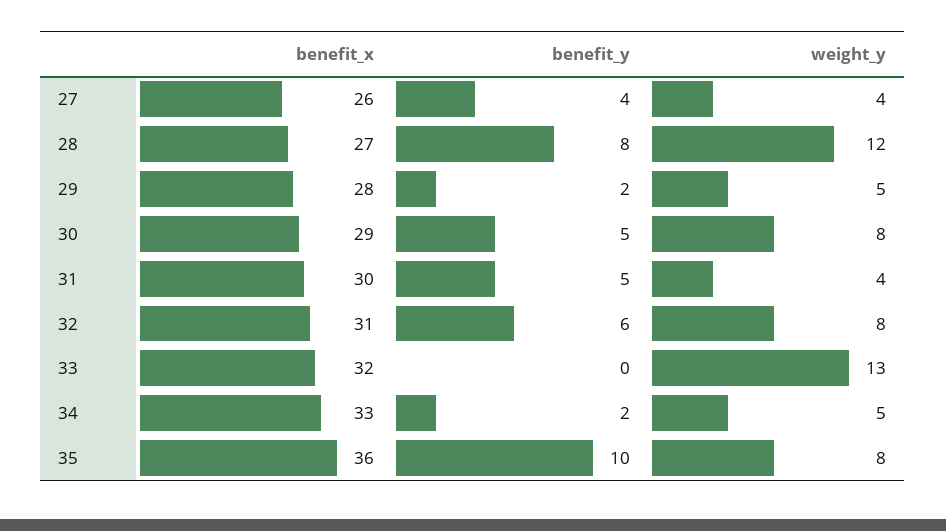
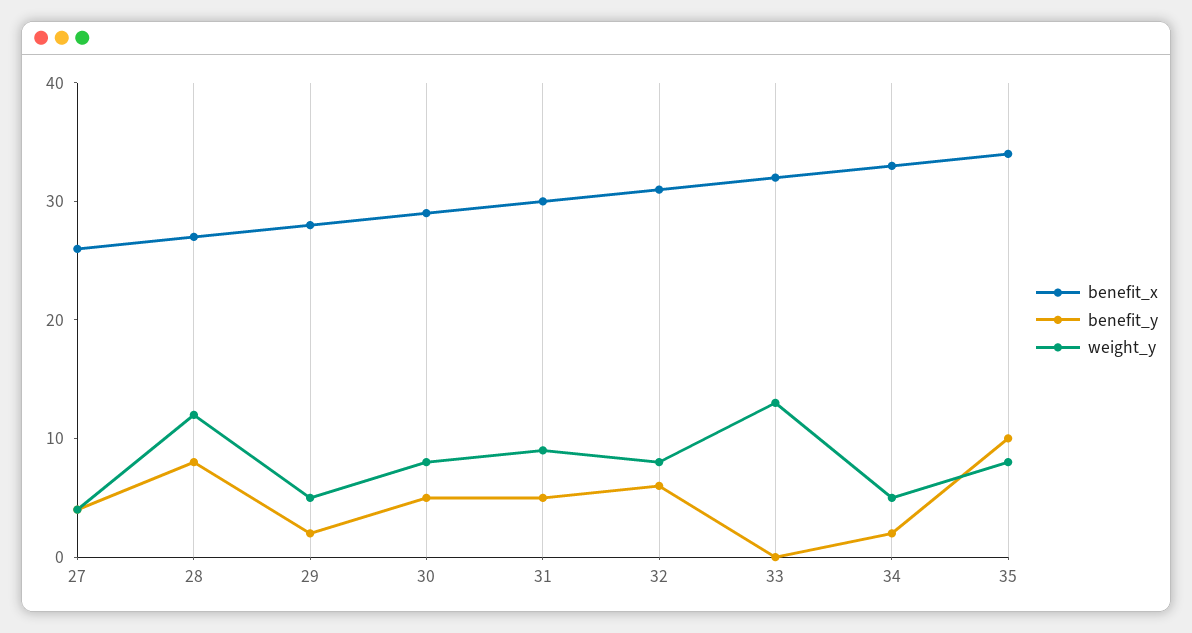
weight_y, 31: 4 -> 9
benefit_x, 35: 36 -> 34

